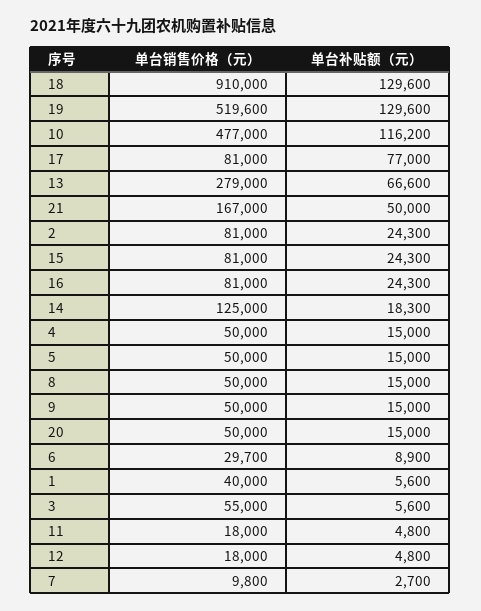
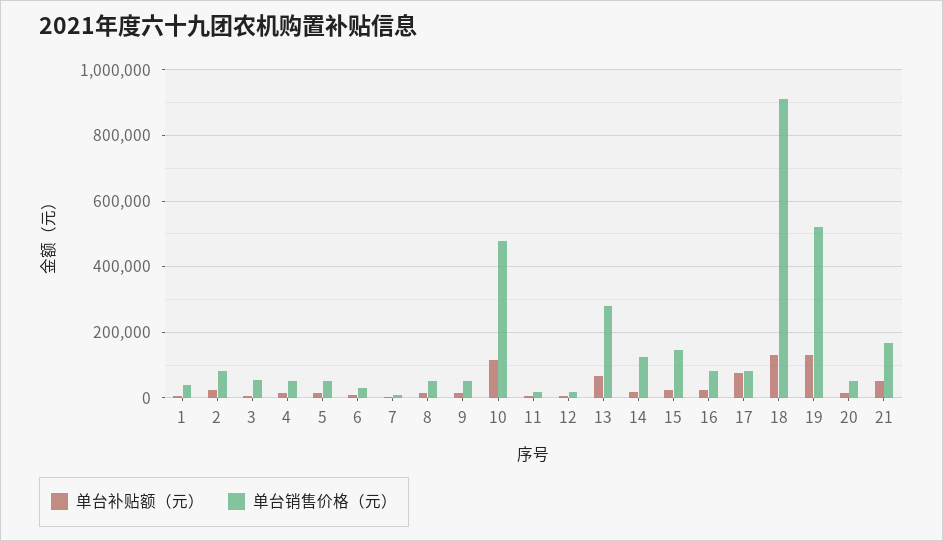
单台销售价格（元）, 15: 81000 -> 140000

